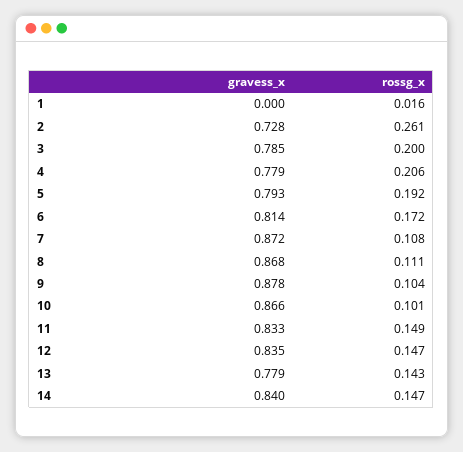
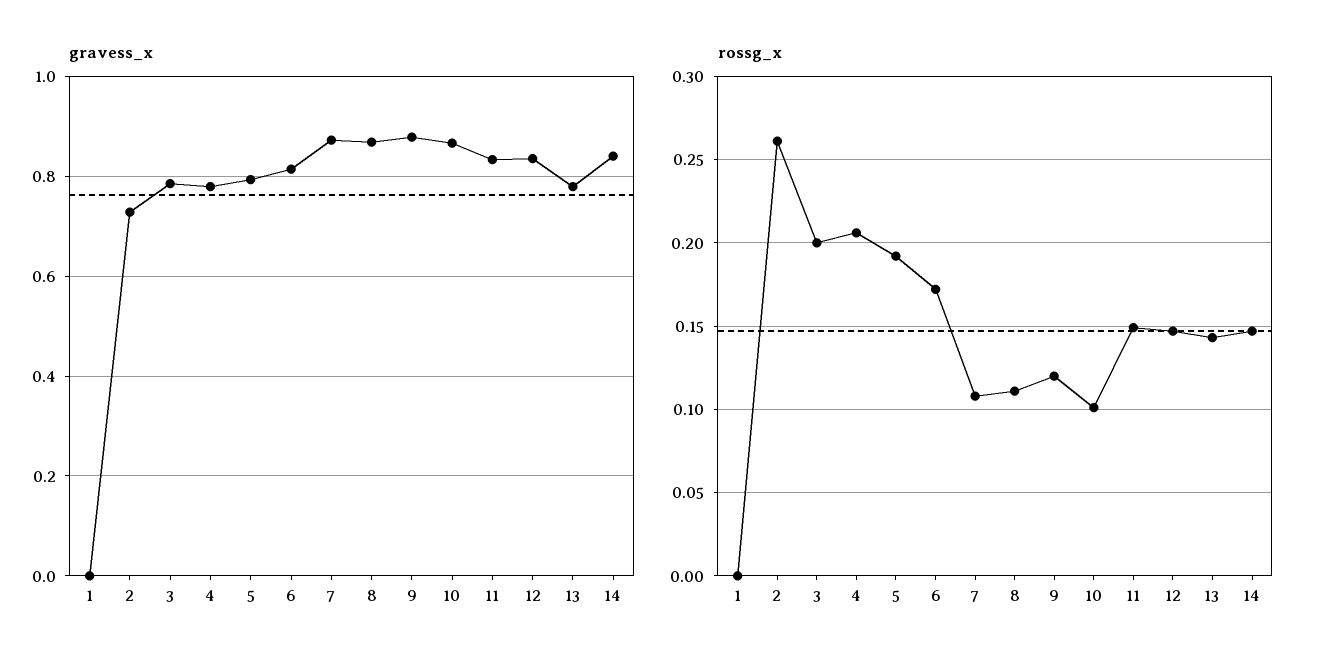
rossg_x, 1: 0.016 -> 0
rossg_x, 9: 0.104 -> 0.12

